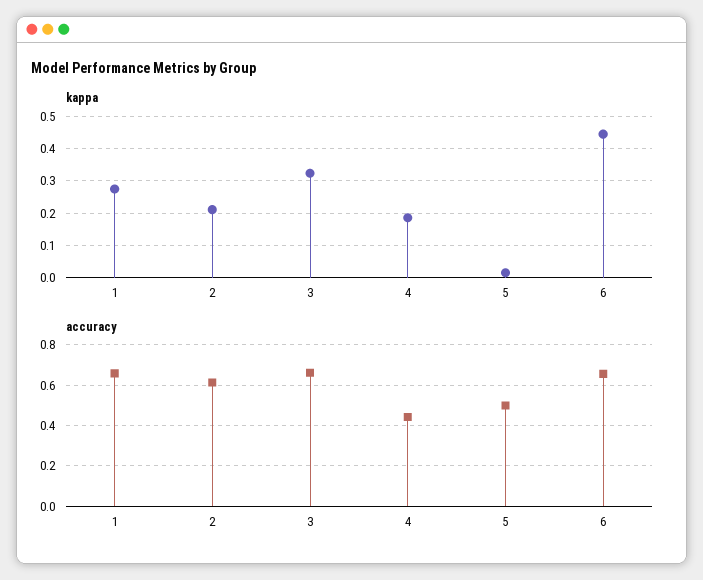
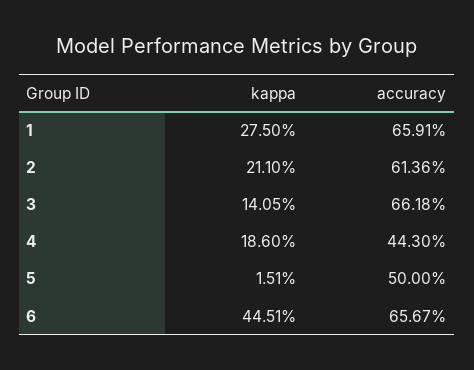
kappa, 3: 0.32 -> 0.1405

